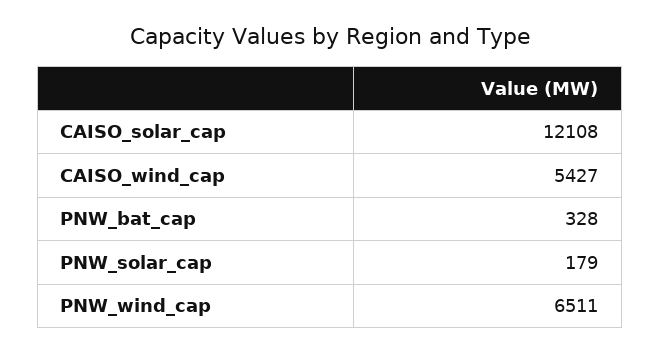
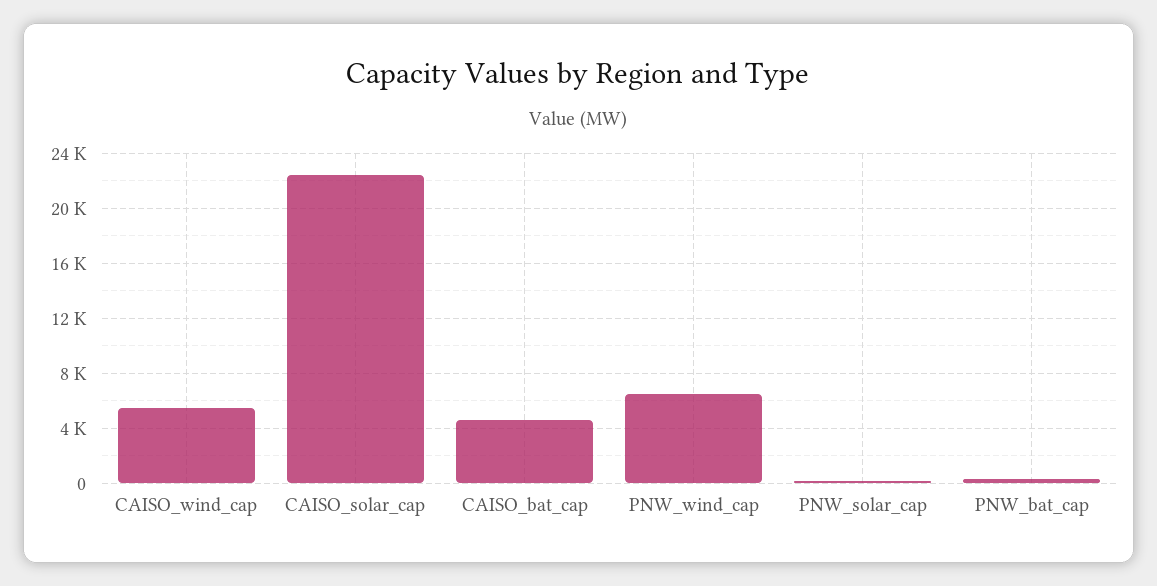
CAISO_solar_cap: 12108 -> 22500
CAISO_bat_cap: none -> 4500

